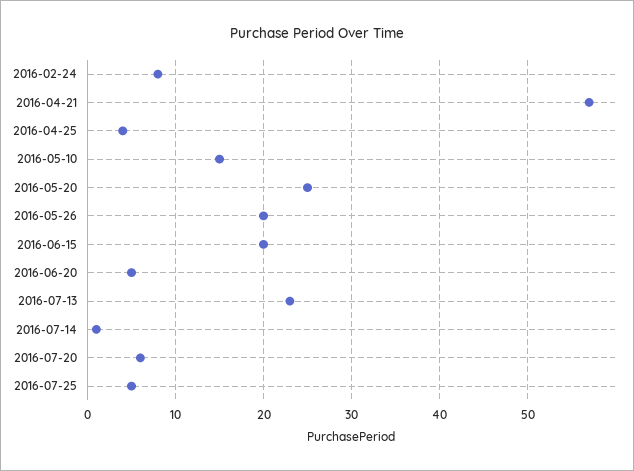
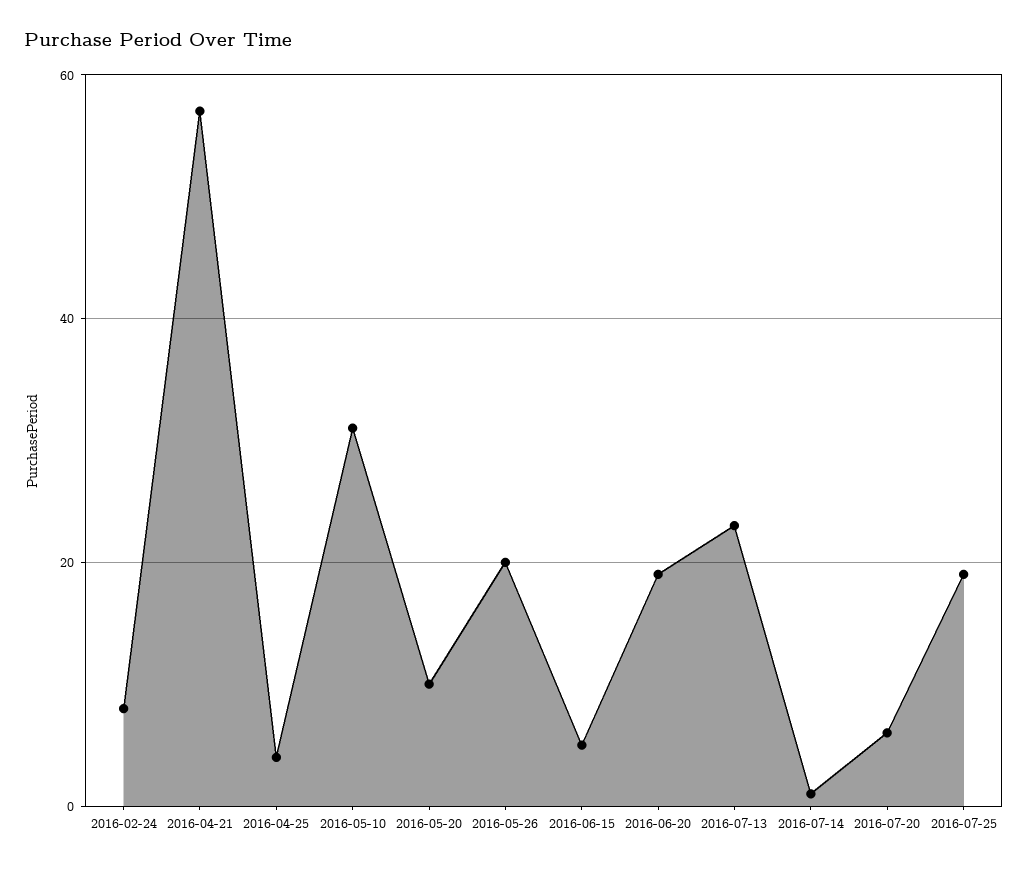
2016-05-10: 15 -> 30
2016-05-20: 25 -> 10
2016-06-15: 20 -> 5
2016-06-20: 5 -> 20
2016-07-25: 5 -> 20

